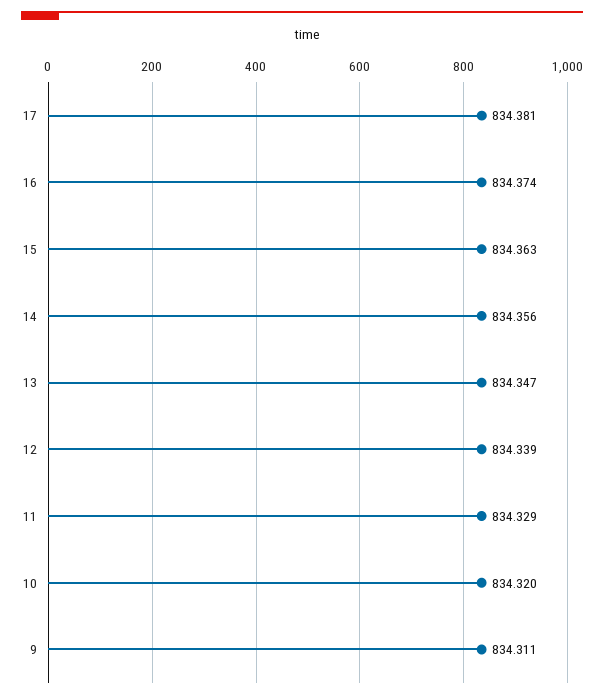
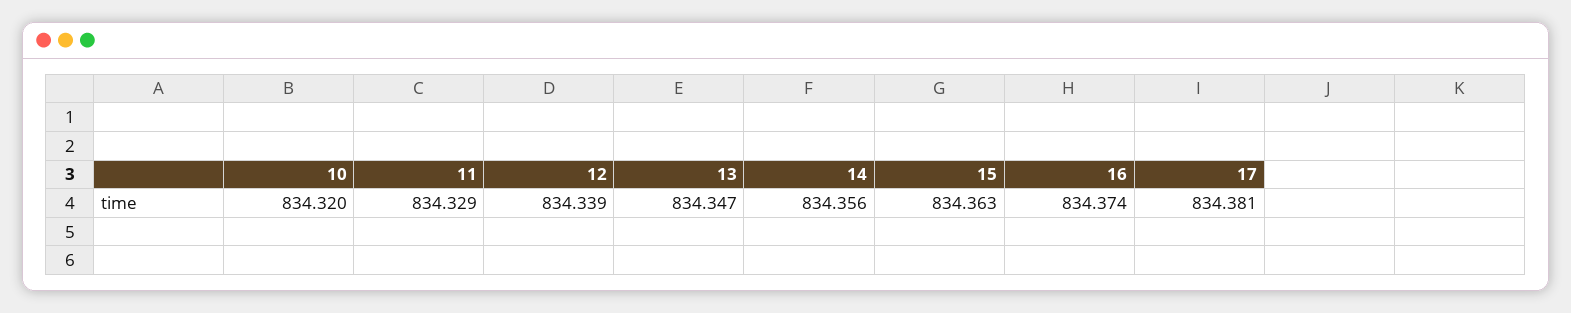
9: 834.311 -> none

